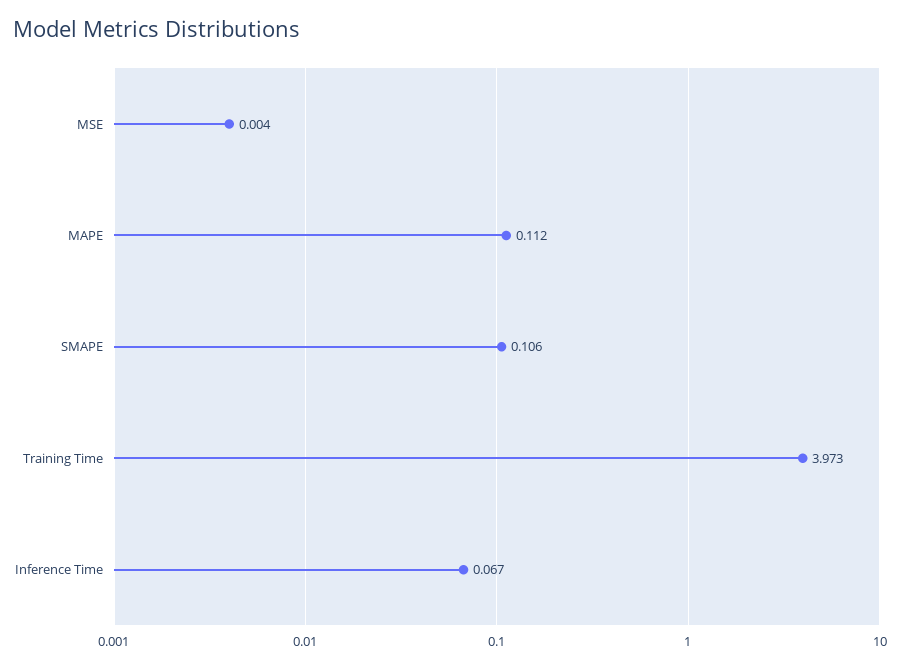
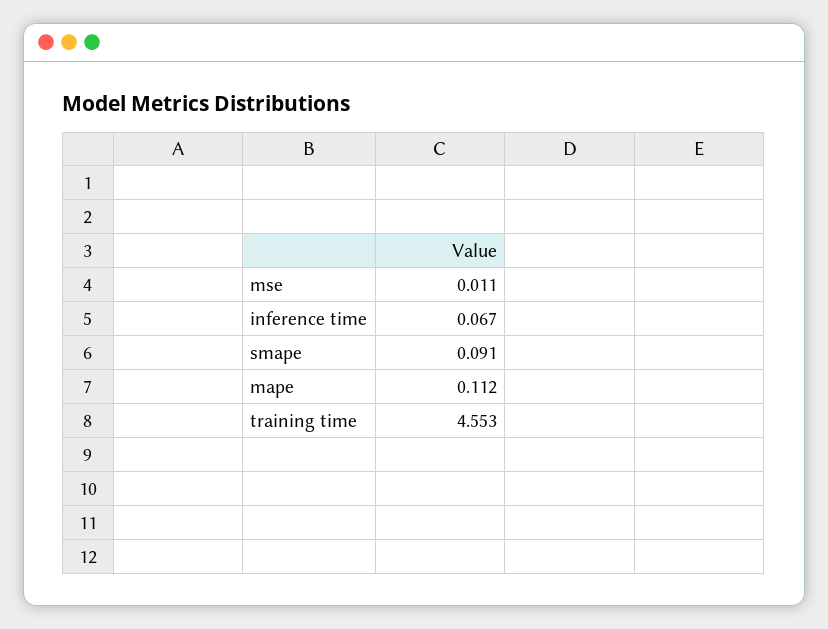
MSE: 0.004 -> 0.011
SMAPE: 0.106 -> 0.091
Training Time: 3.973 -> 4.553

